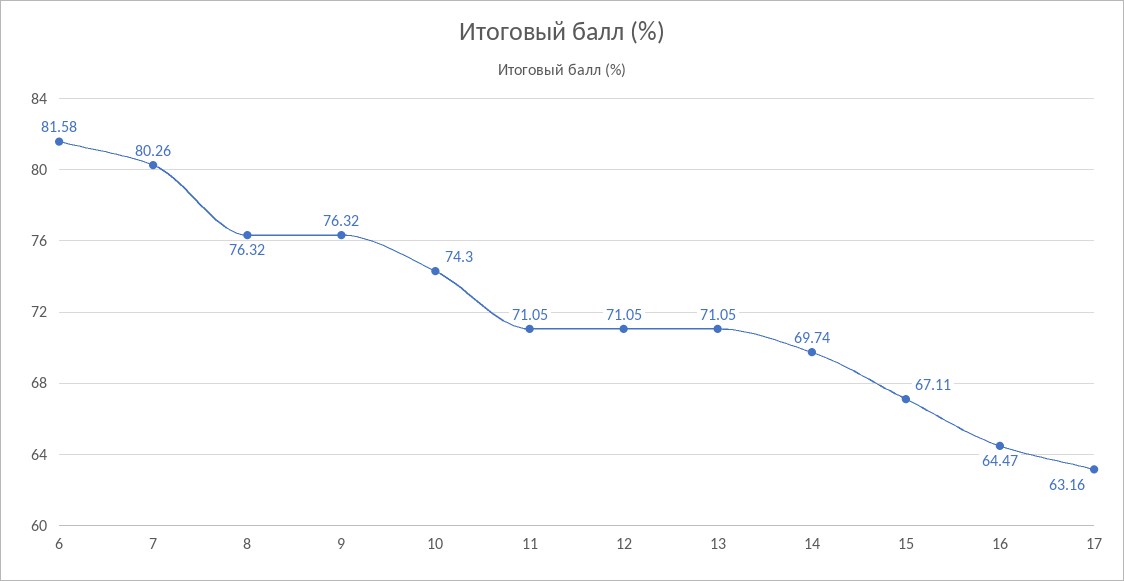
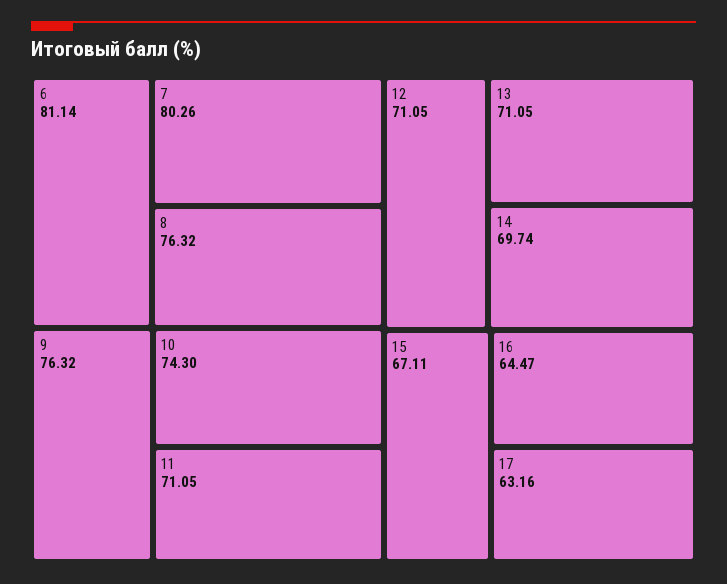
6: 81.58 -> 81.14

